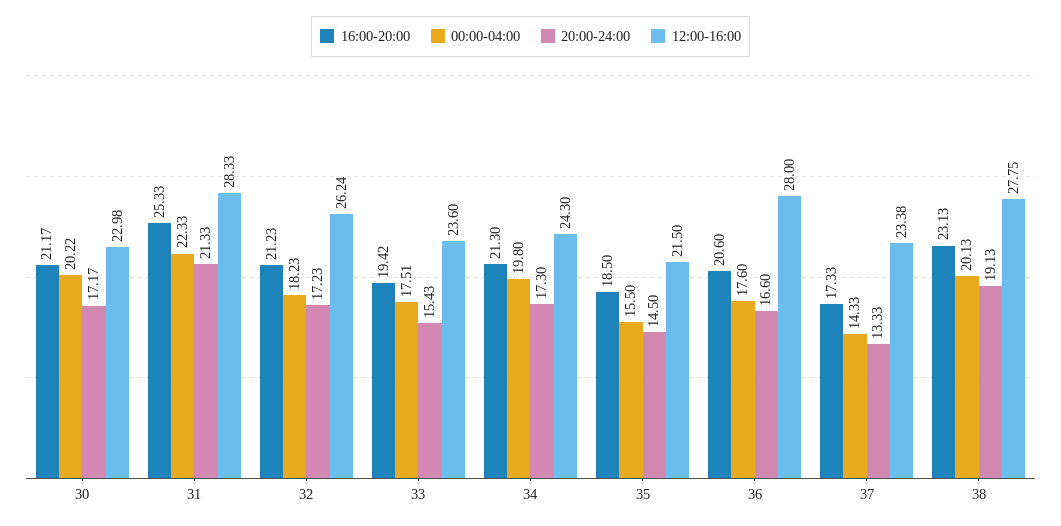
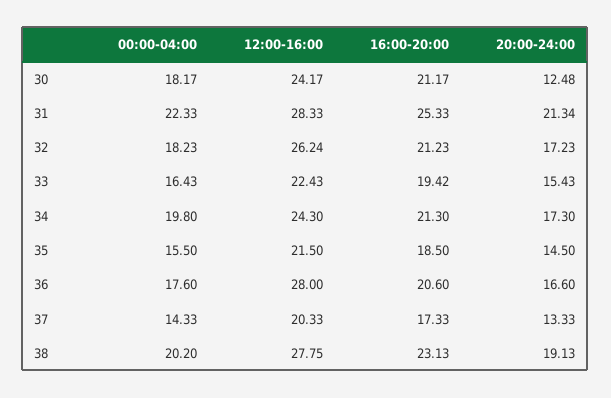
00:00-04:00, 30: 20.22 -> 18.17
20:00-24:00, 30: 17.17 -> 12.48
12:00-16:00, 30: 22.98 -> 24.17
20:00-24:00, 31: 21.33 -> 21.34
00:00-04:00, 33: 17.51 -> 16.43
12:00-16:00, 33: 23.6 -> 22.43
12:00-16:00, 37: 23.38 -> 20.33
00:00-04:00, 38: 20.13 -> 20.2

